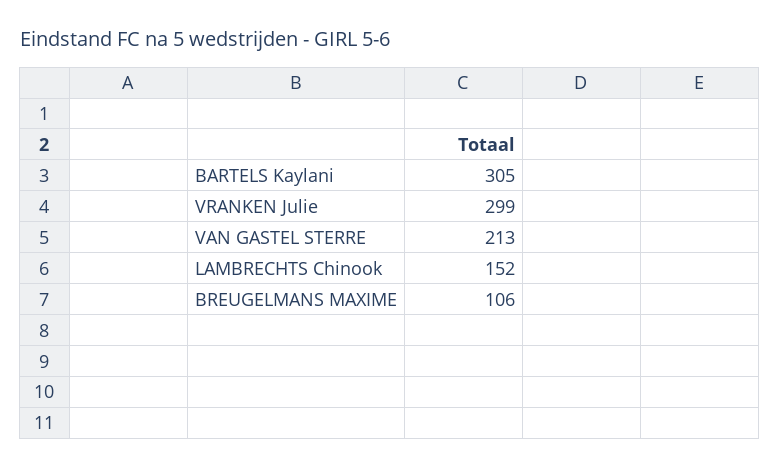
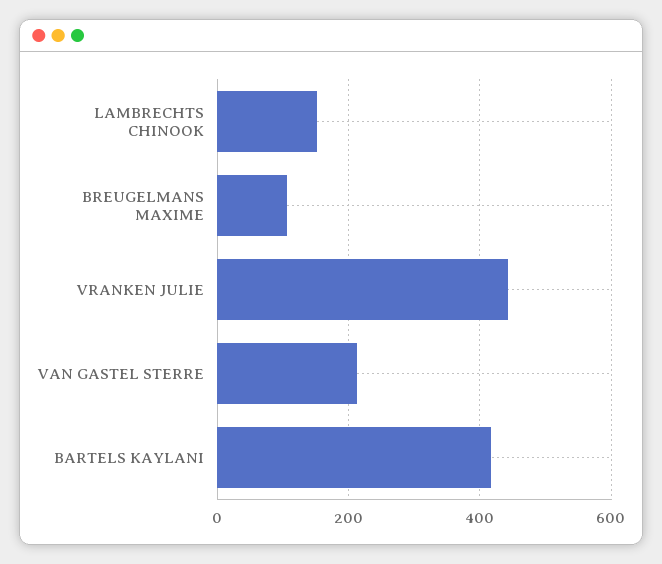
BARTELS Kaylani: 305 -> 420
VRANKEN Julie: 299 -> 440

